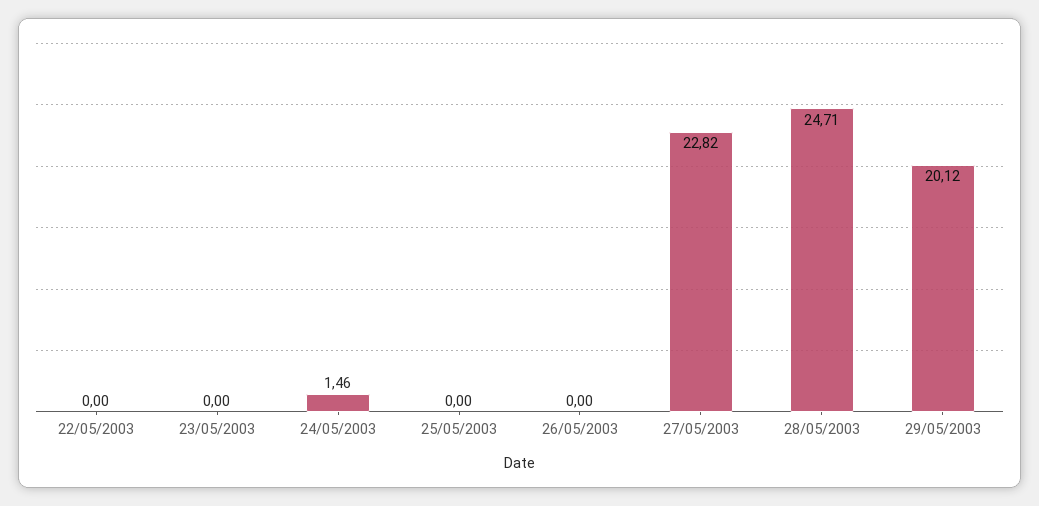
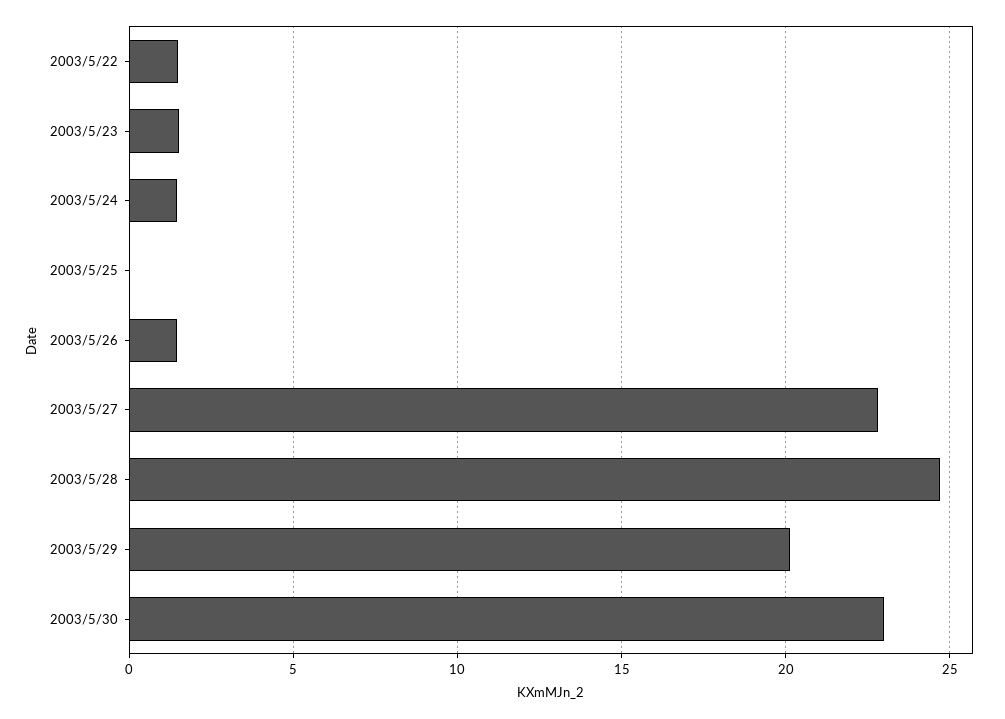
22/05/2003: 0 -> 1.5
23/05/2003: 0 -> 1.5
26/05/2003: 0 -> 1.5
2003/5/30: none -> 23

